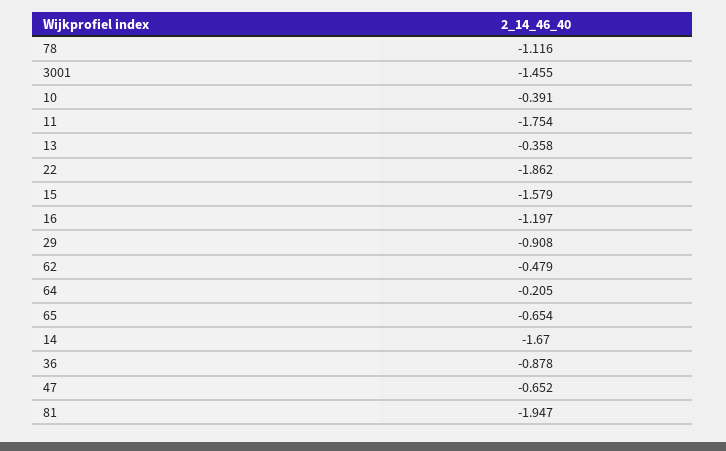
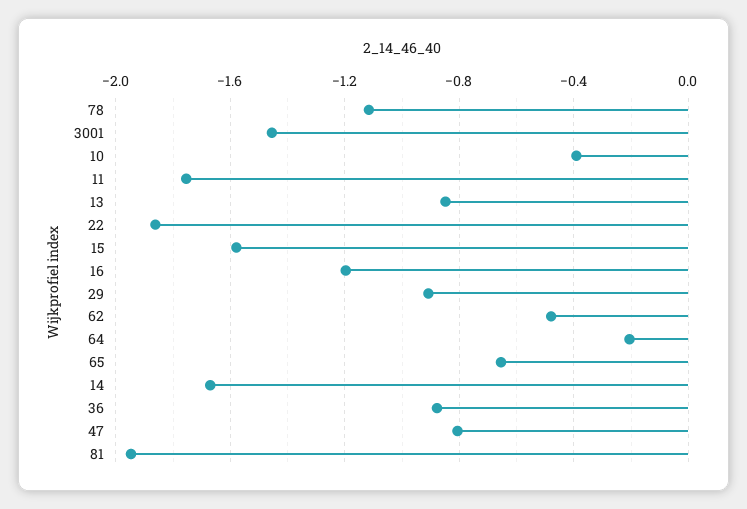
13: -0.358 -> -0.85
47: -0.652 -> -0.8

